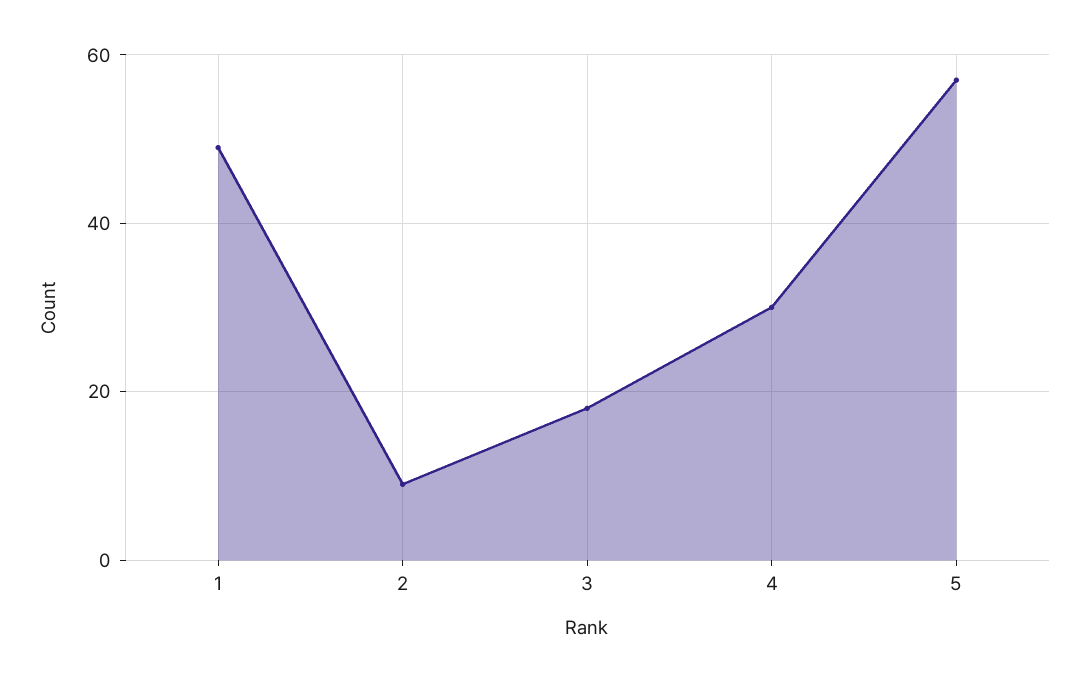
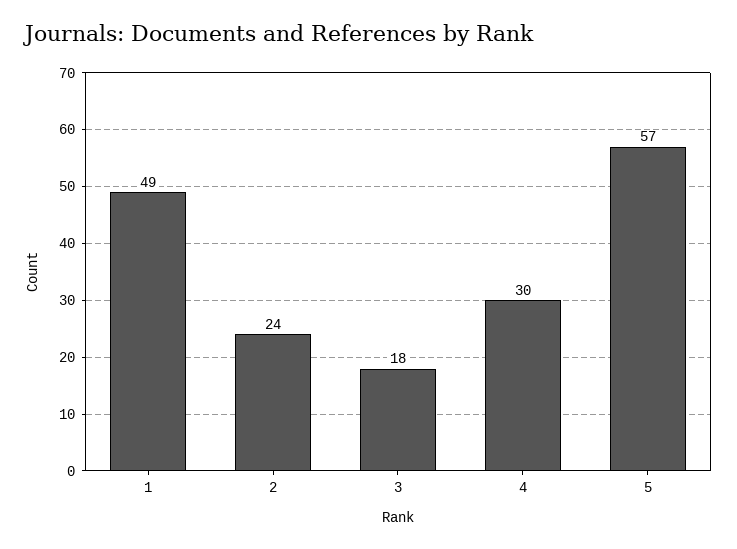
2: 10 -> 24

